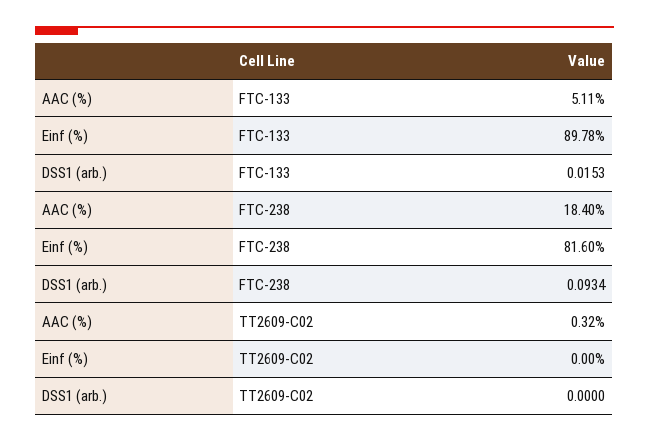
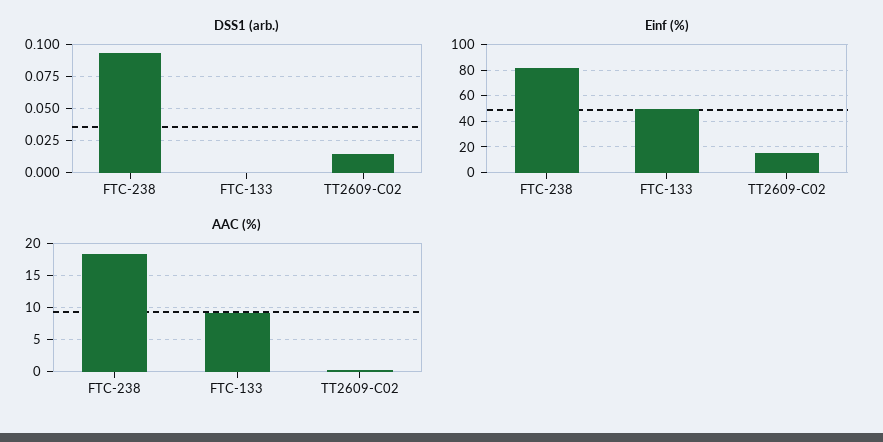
AAC (%), FTC-133: 5.11 -> 9
Einf (%), FTC-133: 89.78 -> 50
DSS1 (arb.), FTC-133: 0.0153 -> 0
Einf (%), TT2609-C02: 0 -> 15
DSS1 (arb.), TT2609-C02: 0 -> 0.015

